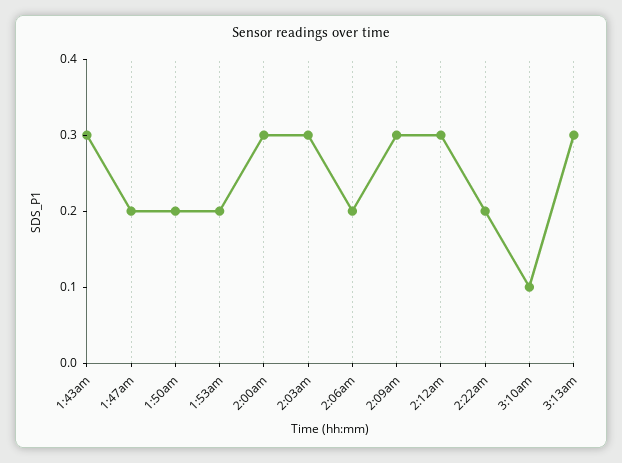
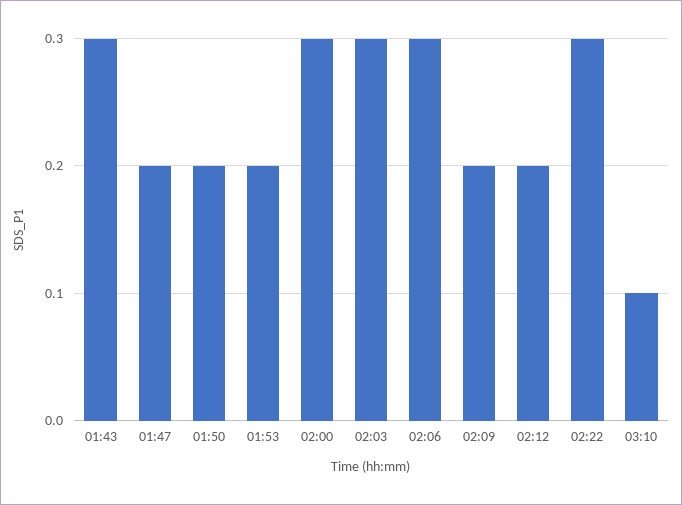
2:06am: 0.2 -> 0.3
2:09am: 0.3 -> 0.2
2:12am: 0.3 -> 0.2
2:22am: 0.2 -> 0.3
3:13am: 0.3 -> none

